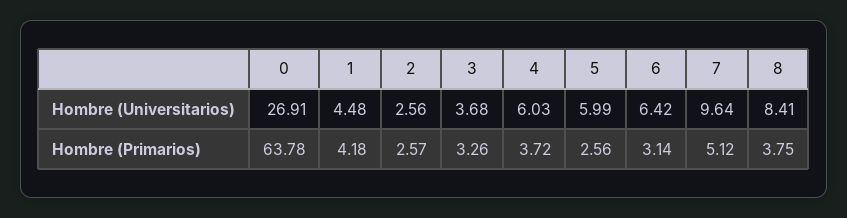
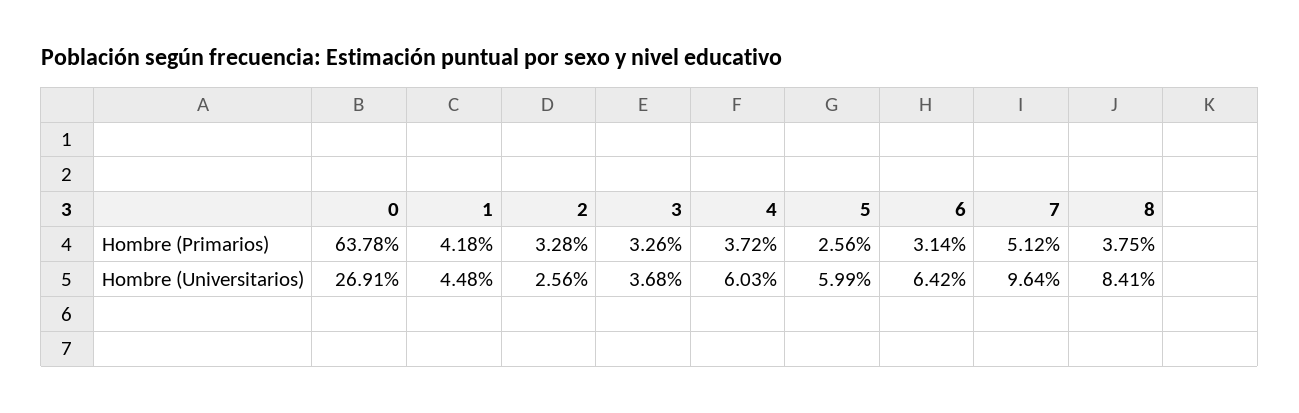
2, Hombre (Primarios): 2.57 -> 3.28

